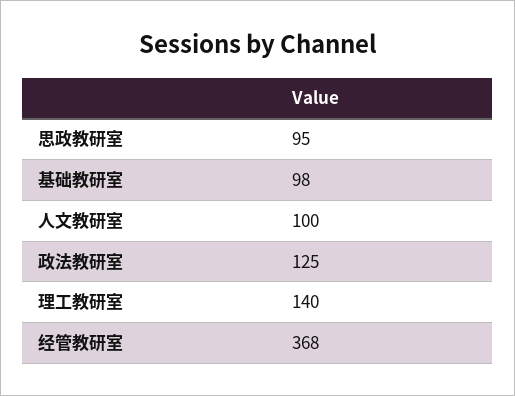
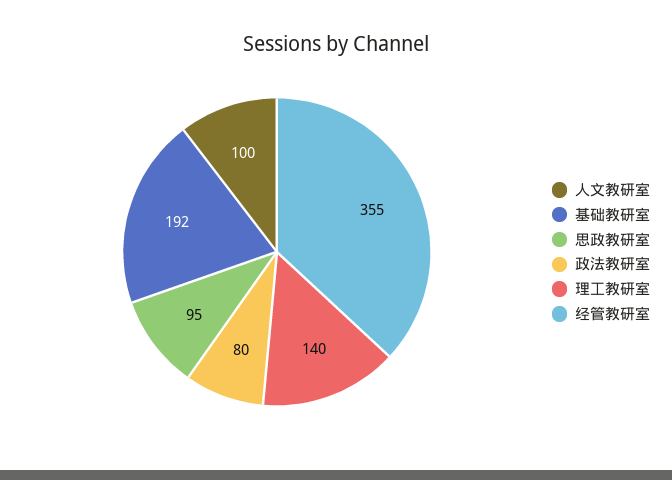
基础教研室: 98 -> 192
政法教研室: 125 -> 80
经管教研室: 368 -> 355

